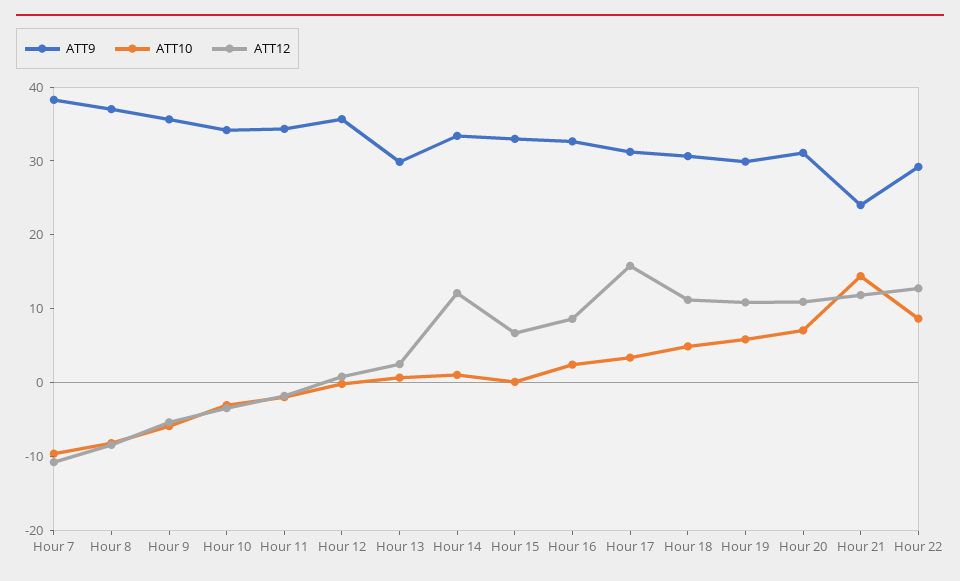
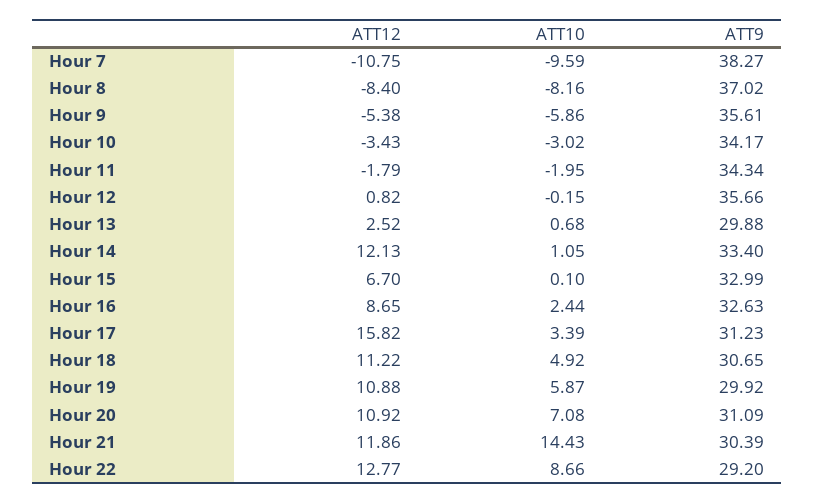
ATT9, Hour 21: 24 -> 30.39

